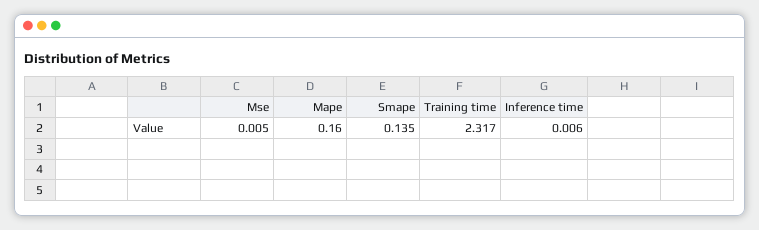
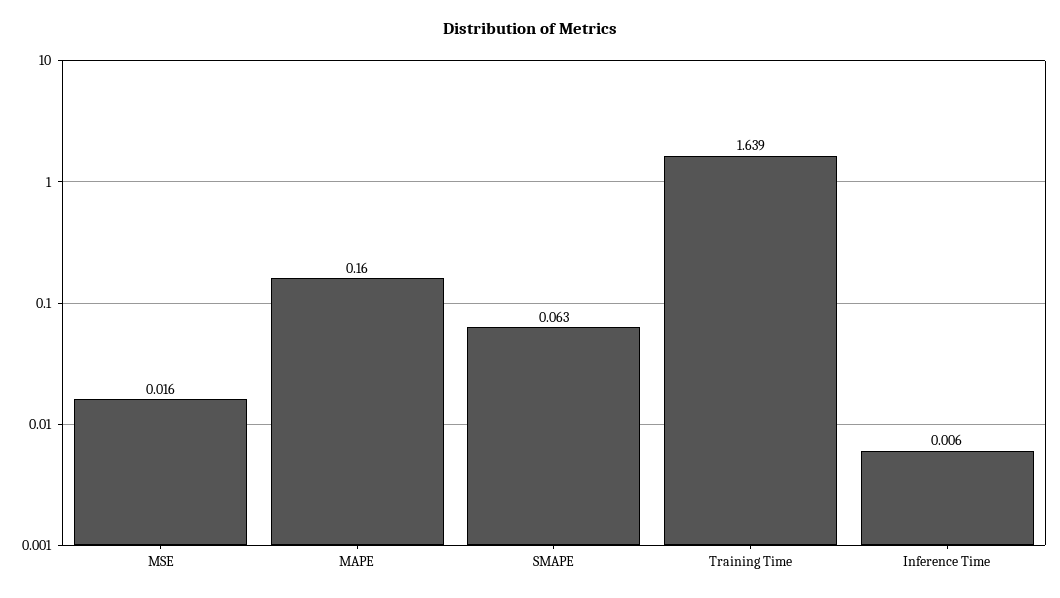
Mse: 0.005 -> 0.016
Smape: 0.135 -> 0.063
Training time: 2.317 -> 1.639

